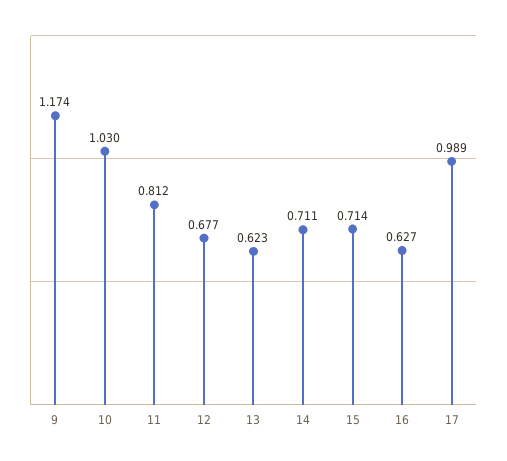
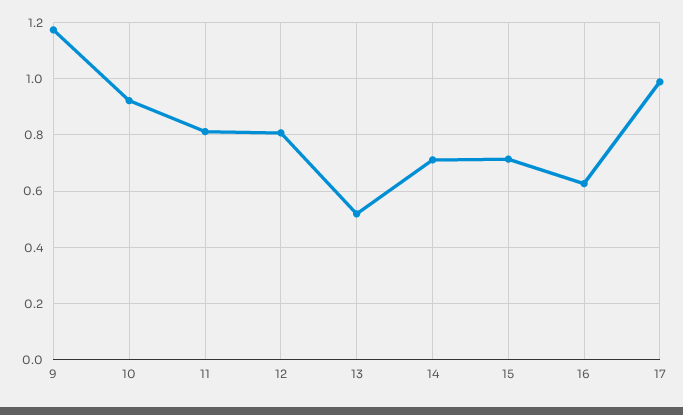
10: 1.03 -> 0.925
12: 0.677 -> 0.8
13: 0.623 -> 0.525

